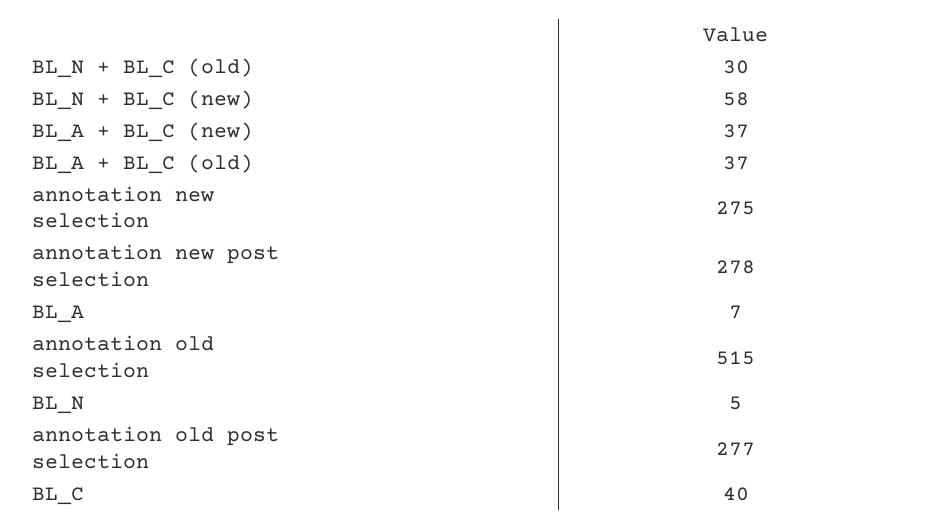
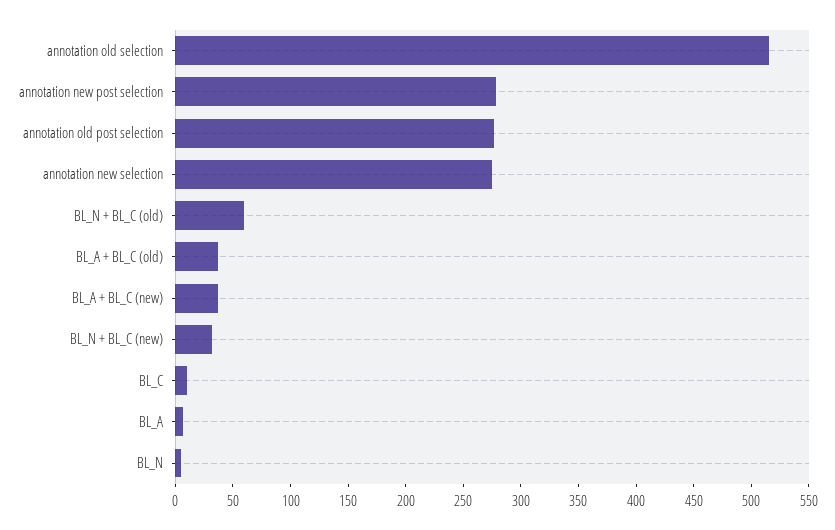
BL_N + BL_C (old): 30 -> 60
BL_N + BL_C (new): 58 -> 30
BL_C: 40 -> 10

